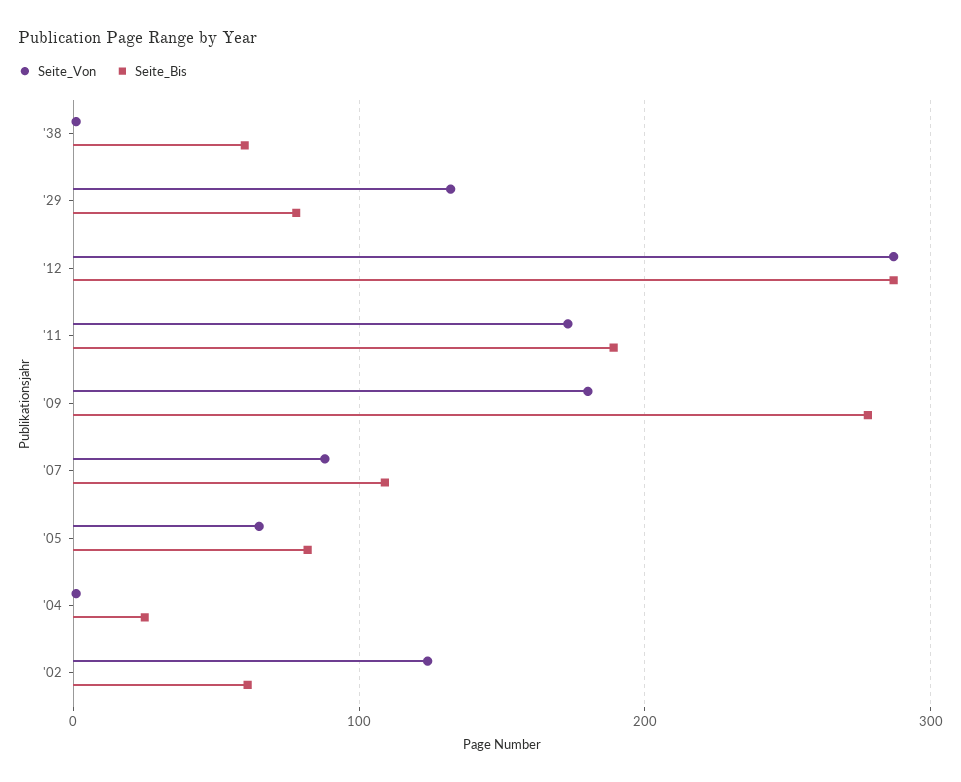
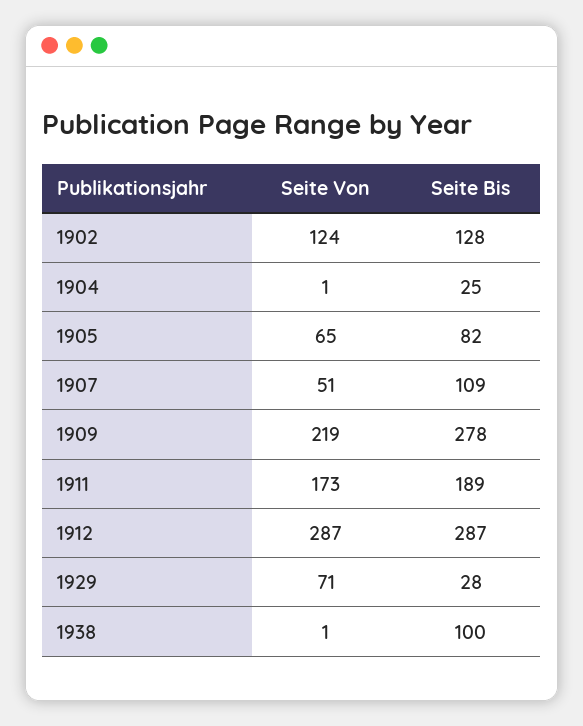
Seite_Bis, '38: 60 -> 100
Seite_Von, '29: 130 -> 71
Seite_Bis, '29: 80 -> 28
Seite_Von, '09: 180 -> 219
Seite_Von, '07: 90 -> 51
Seite_Bis, '02: 60 -> 128

